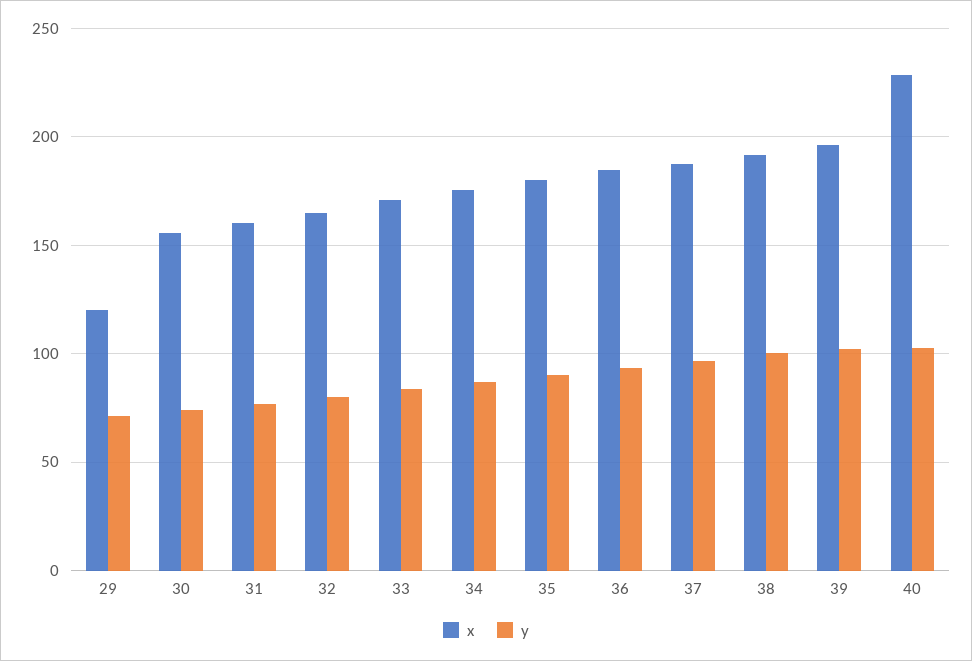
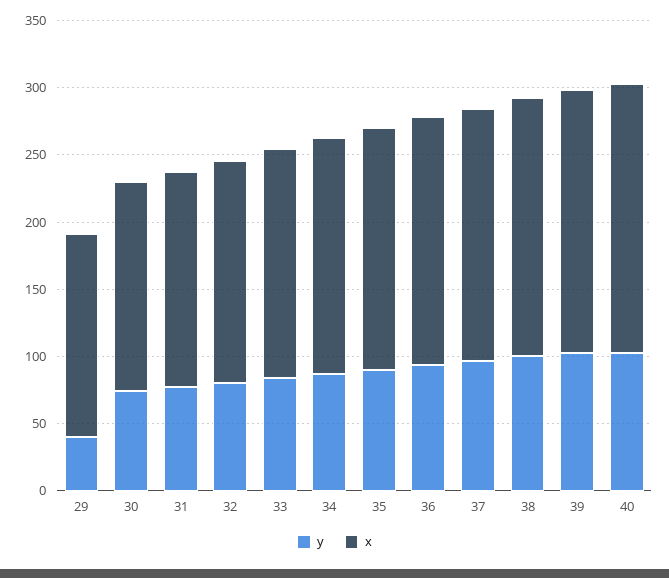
x, 29: 120 -> 150
y, 29: 70 -> 40
x, 40: 230 -> 200

